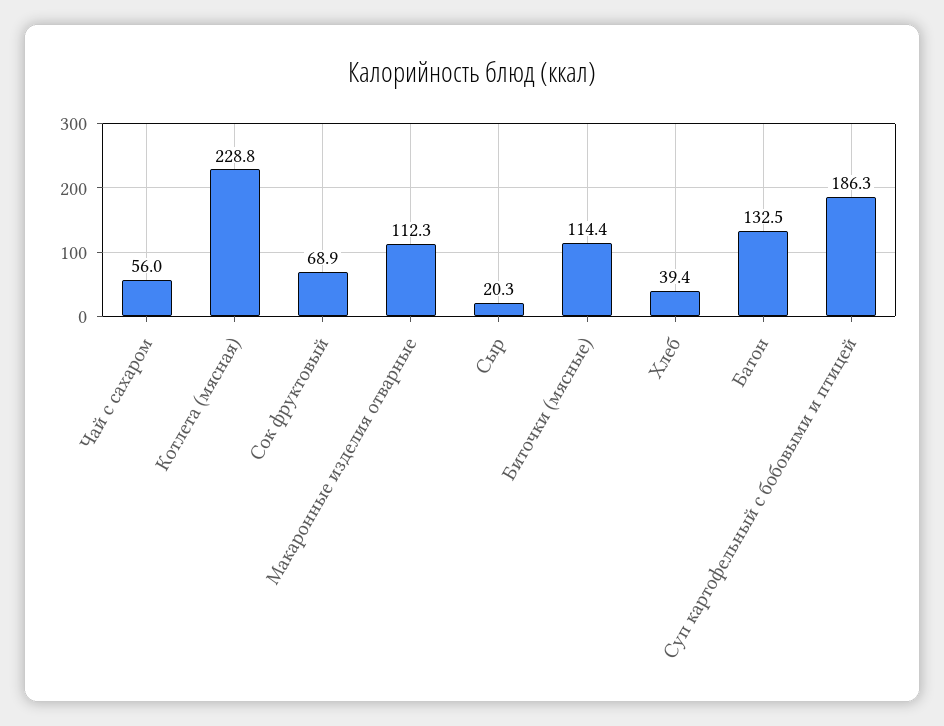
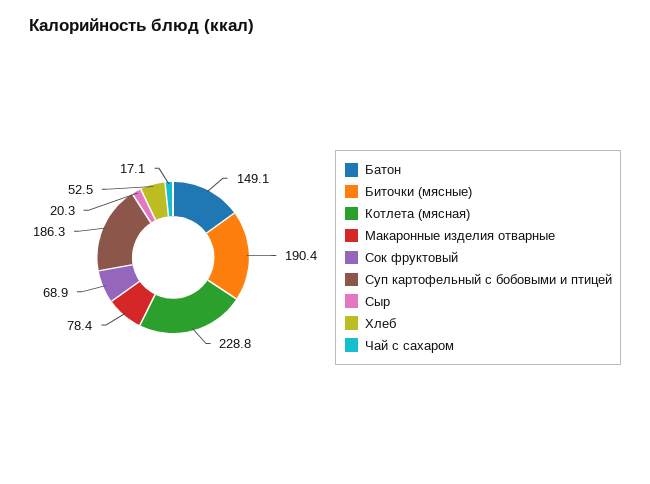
Чай с сахаром: 56 -> 17.1
Макаронные изделия отварные: 112.3 -> 78.4
Биточки (мясные): 114.4 -> 190.4
Хлеб: 39.4 -> 52.5
Батон: 132.5 -> 149.1

